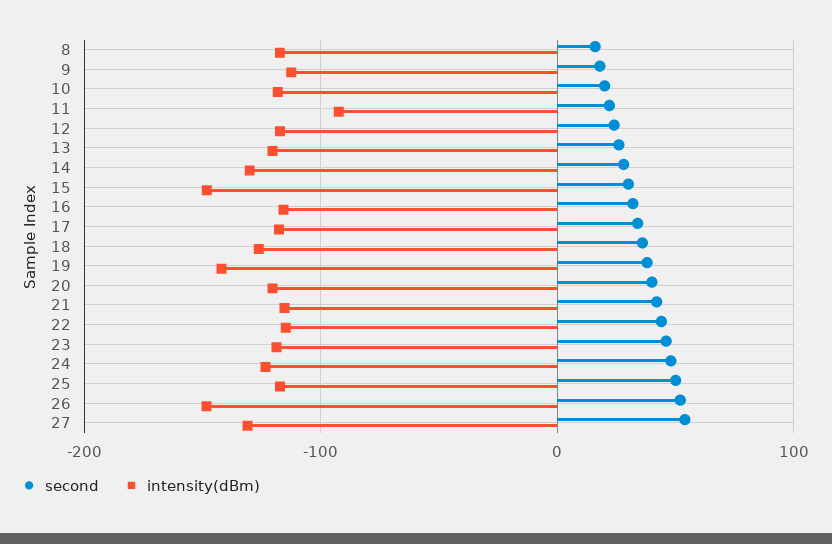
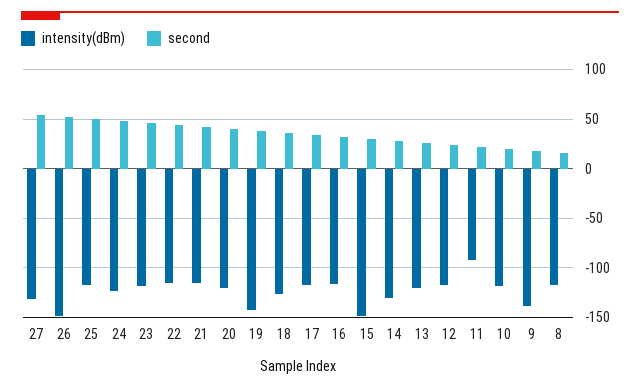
intensity(dBm), 9: -110 -> -140

